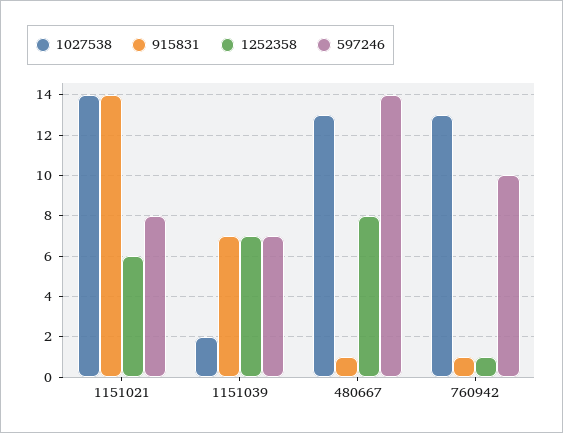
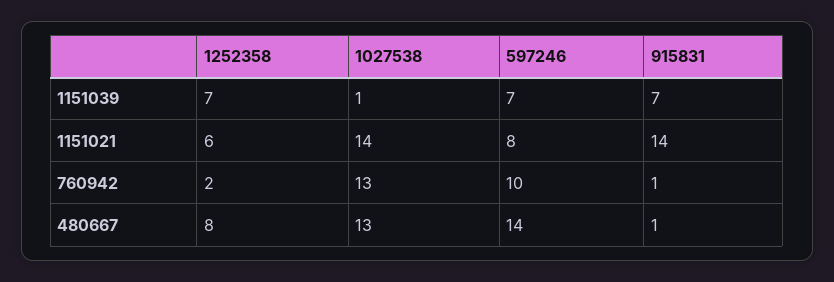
1027538, 1151039: 2 -> 1
1252358, 760942: 1 -> 2

